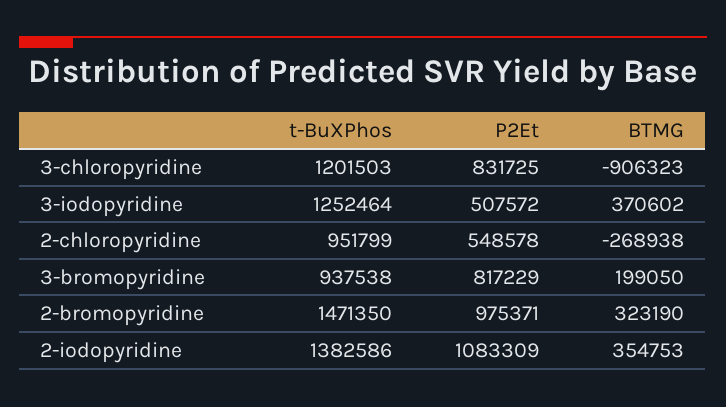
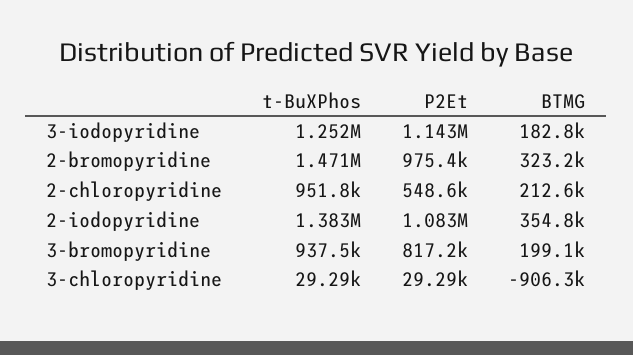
t-BuXPhos, 3-chloropyridine: 1201503 -> 29290
P2Et, 3-chloropyridine: 831725 -> 29290
P2Et, 3-iodopyridine: 507572 -> 1143000
BTMG, 3-iodopyridine: 370602 -> 182800
BTMG, 2-chloropyridine: -268938 -> 212600

